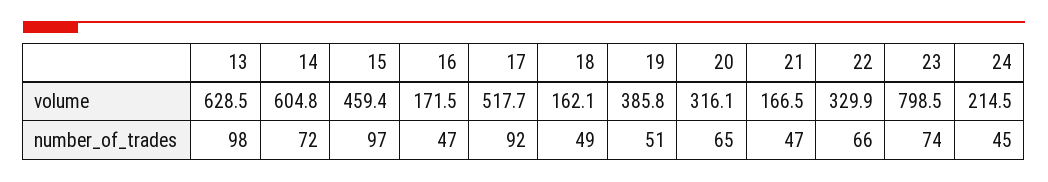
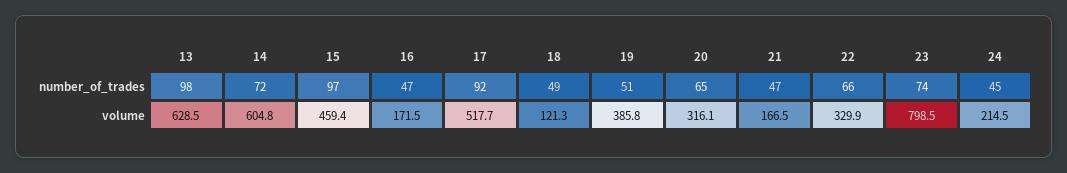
18, volume: 162.1 -> 121.3

